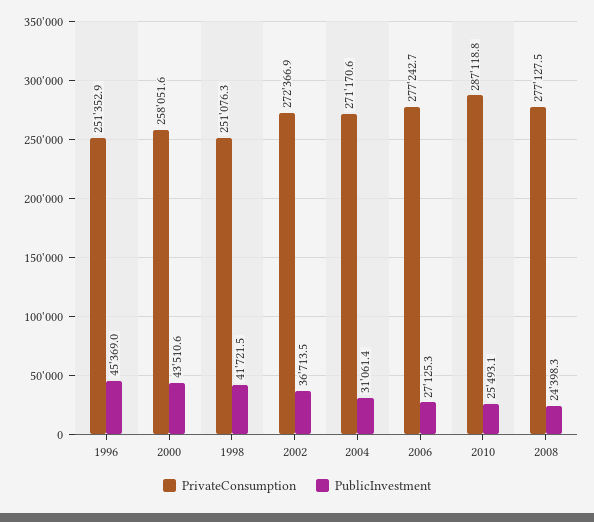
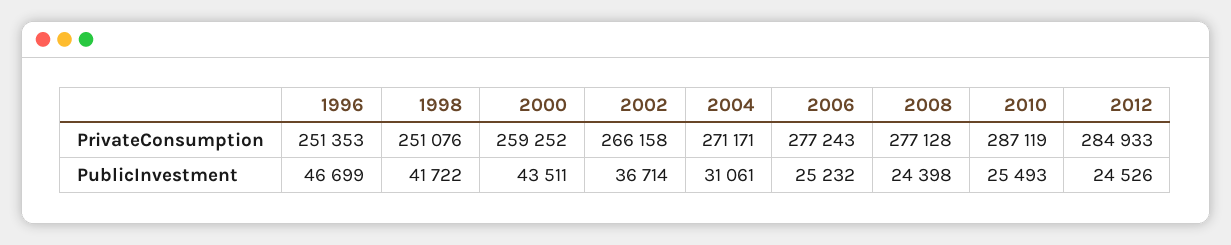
PublicInvestment, 1996: 45369 -> 46699
PrivateConsumption, 2000: 258051.6 -> 259252
PrivateConsumption, 2002: 272366.9 -> 266158
PublicInvestment, 2006: 27125.3 -> 25232
PrivateConsumption, 2012: none -> 284933
PublicInvestment, 2012: none -> 24526

